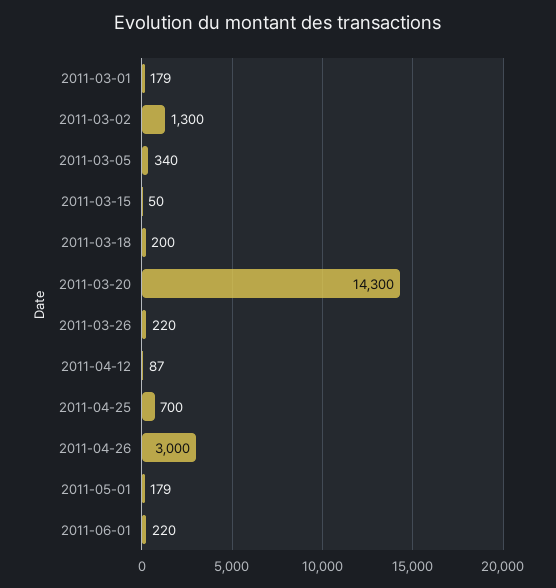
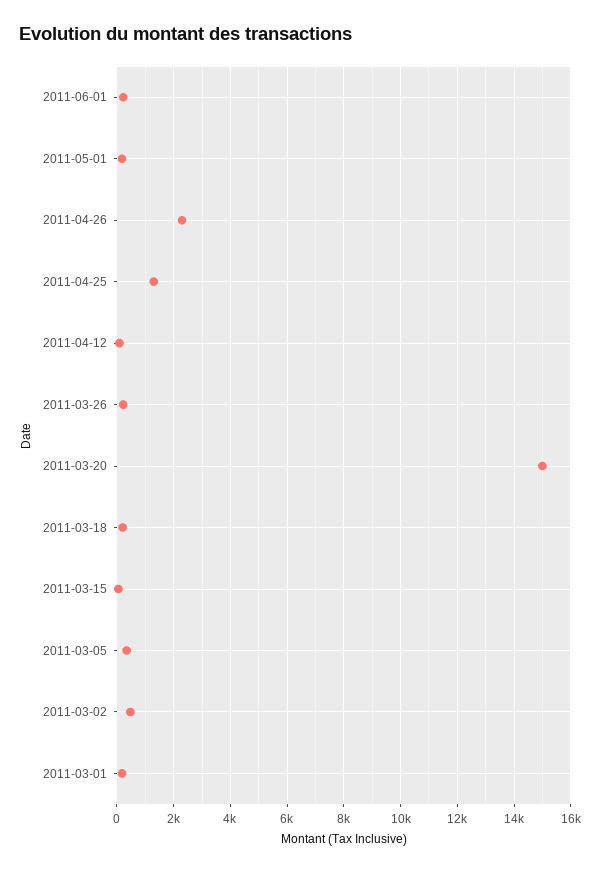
2011-03-02: 1300 -> 500
2011-03-20: 14300 -> 15000
2011-04-25: 700 -> 1250
2011-04-26: 3000 -> 2250

